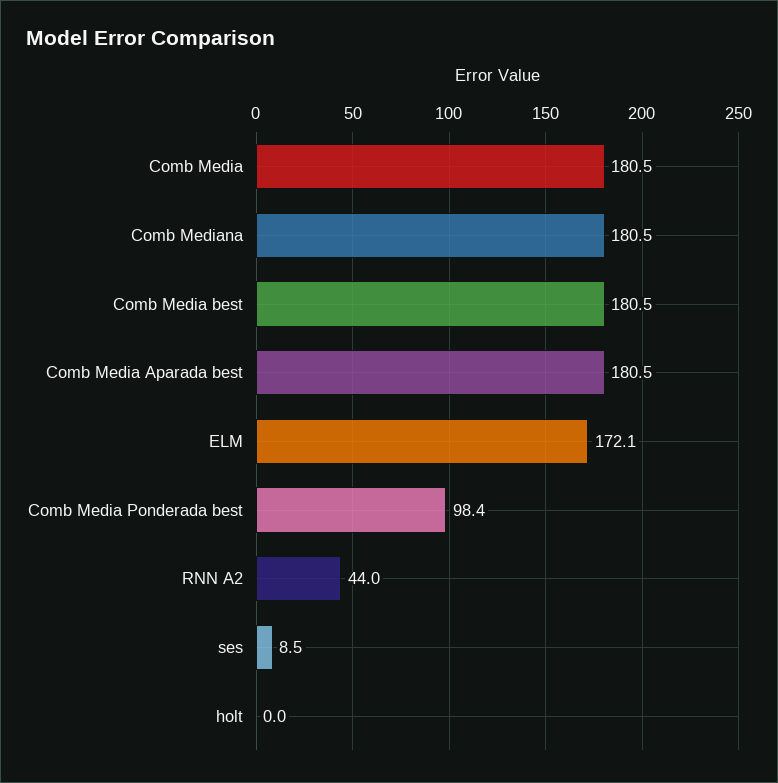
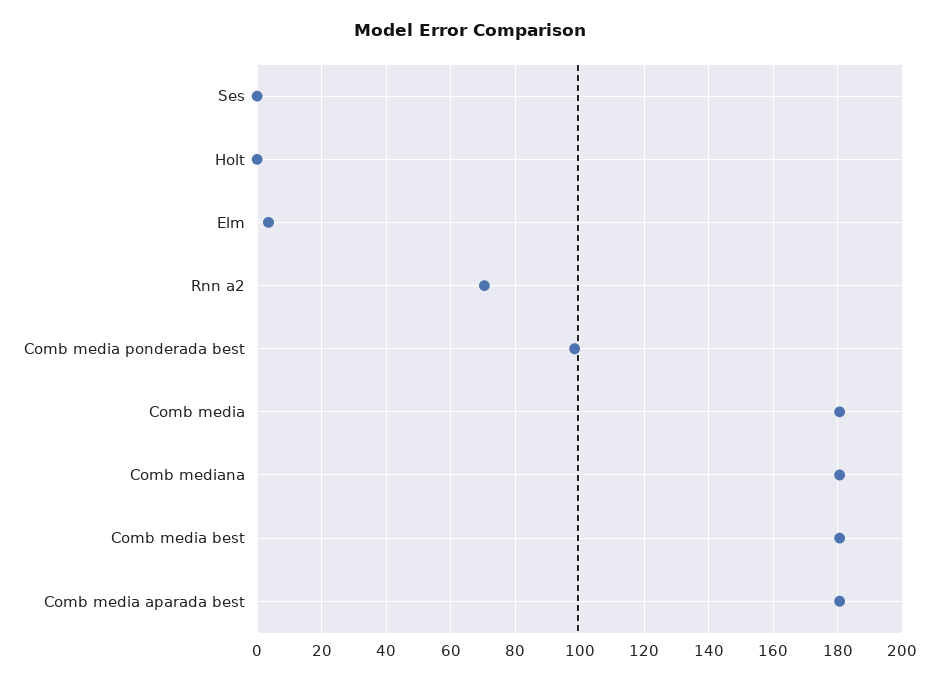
ELM: 172.1 -> 4
RNN A2: 44 -> 70
ses: 8.5 -> 0

